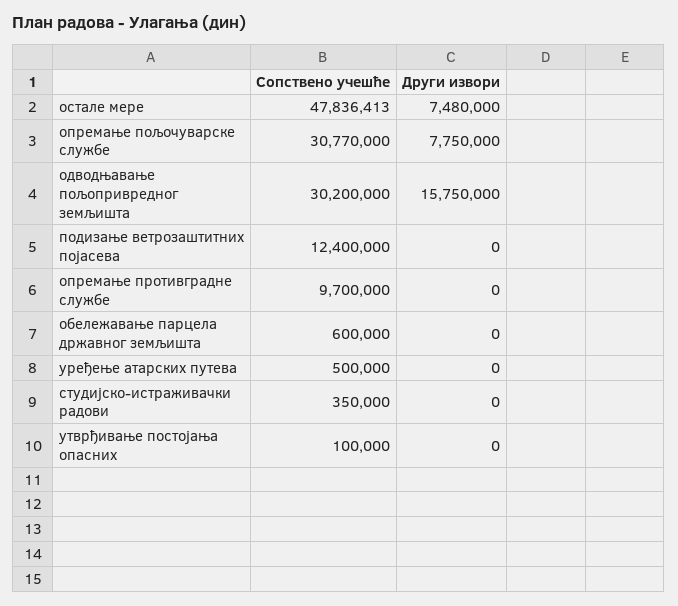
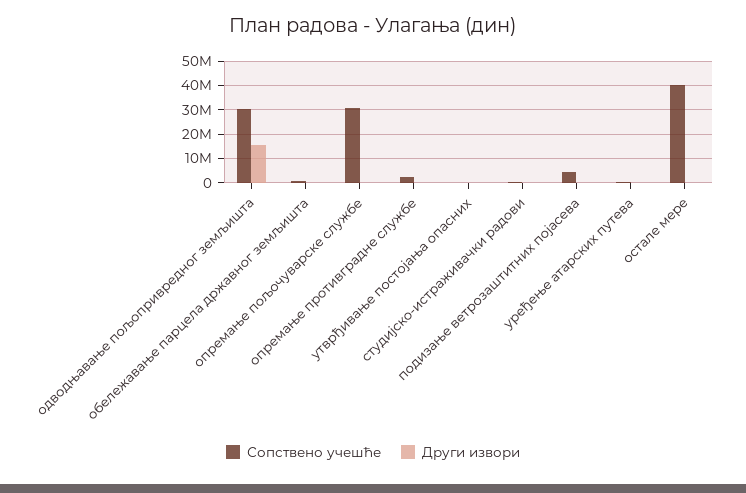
Сопствено учешће, остале мере: 47836413 -> 40000000
Други извори, остале мере: 7480000 -> 0
Други извори, опремање пољочуварске службе: 7750000 -> 0
Сопствено учешће, подизање ветрозаштитних појасева: 12400000 -> 5000000
Сопствено учешће, опремање противградне службе: 9700000 -> 2500000

